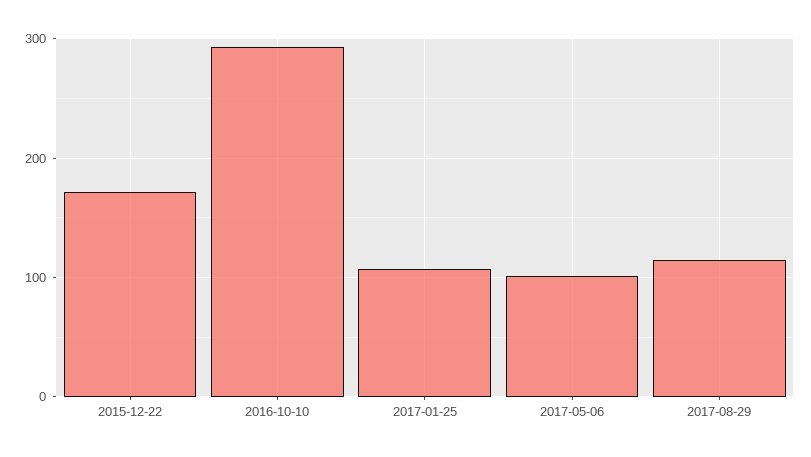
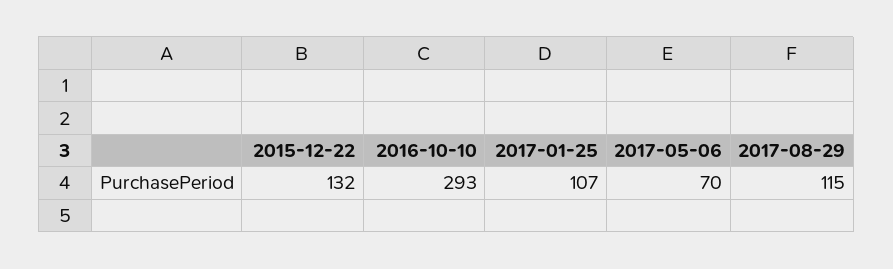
2015-12-22: 170 -> 132
2017-05-06: 100 -> 70

